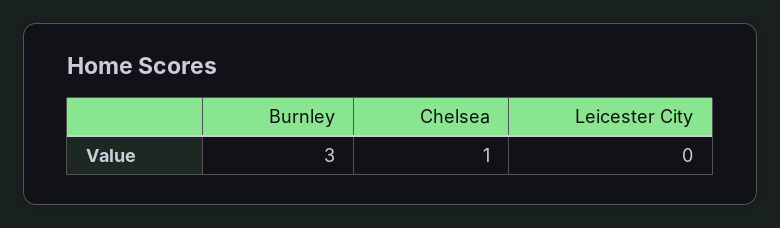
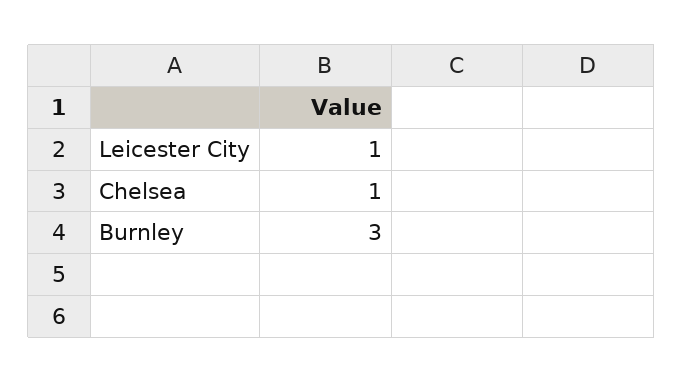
Leicester City: 0 -> 1

